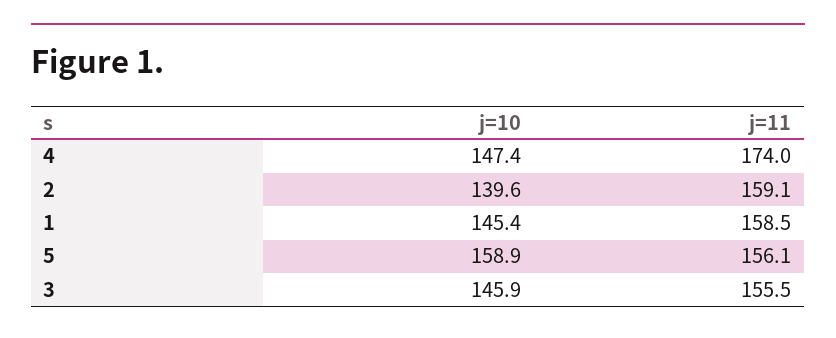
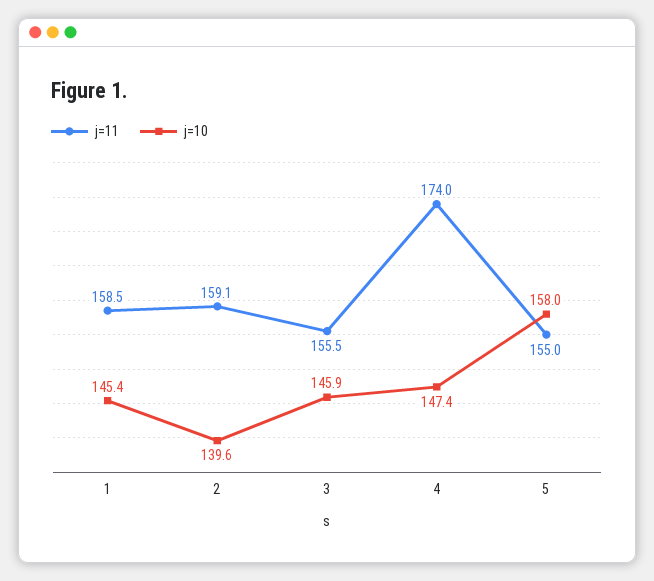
j=10, 5: 158.9 -> 158
j=11, 5: 156.1 -> 155

